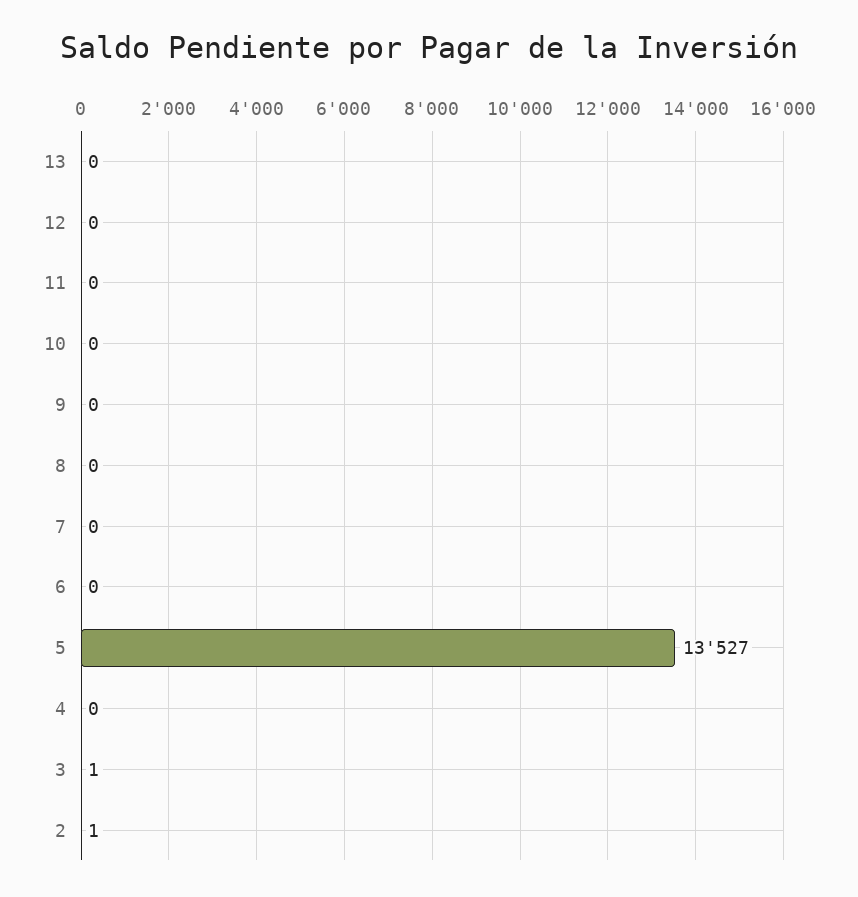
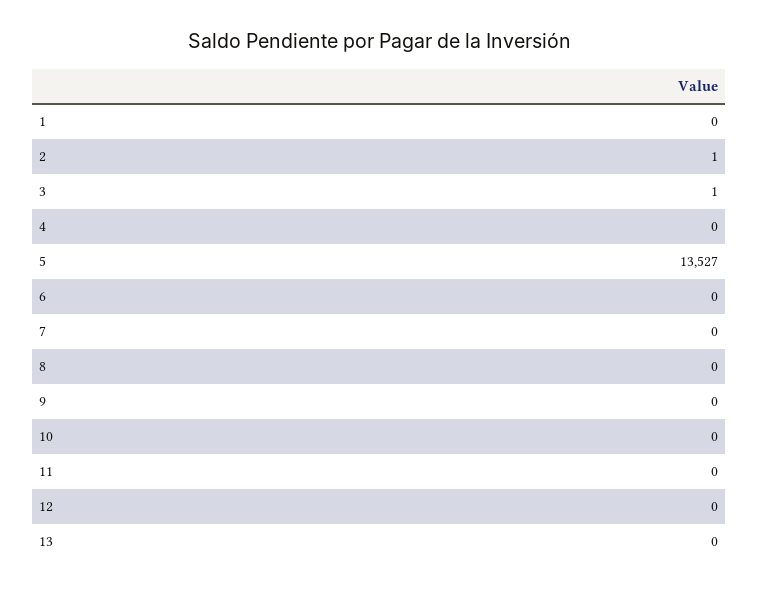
1: none -> 0

